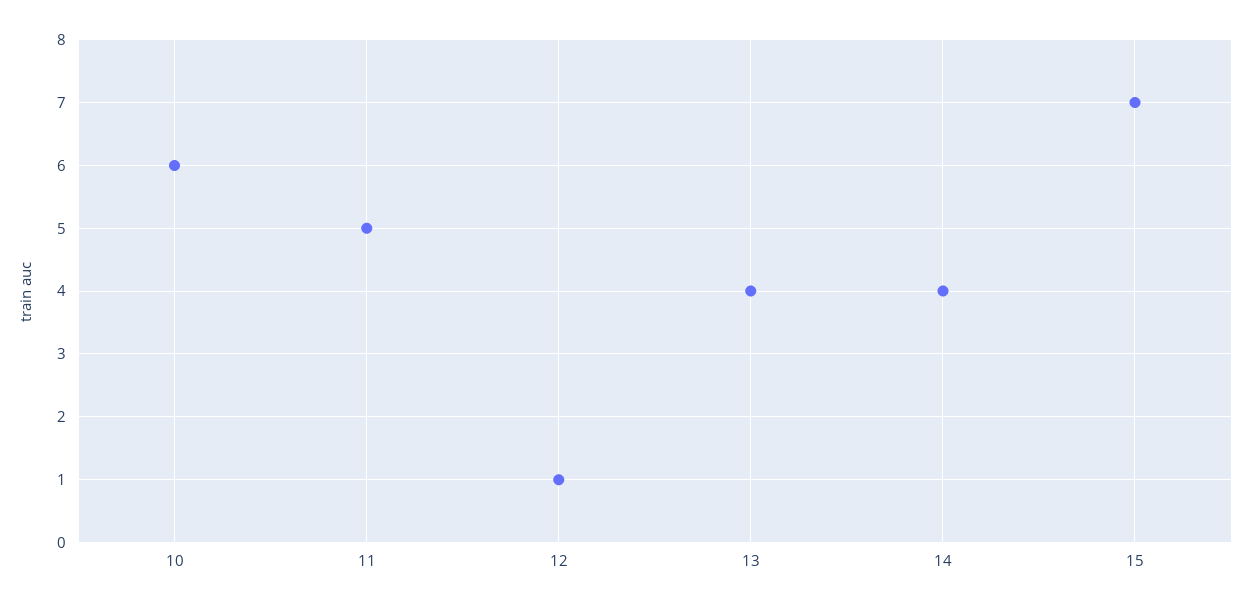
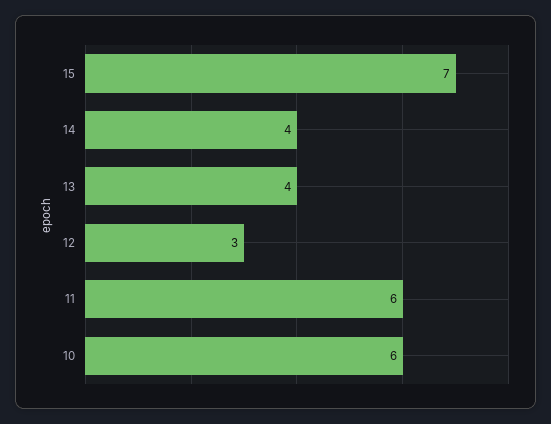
11: 5 -> 6
12: 1 -> 3

